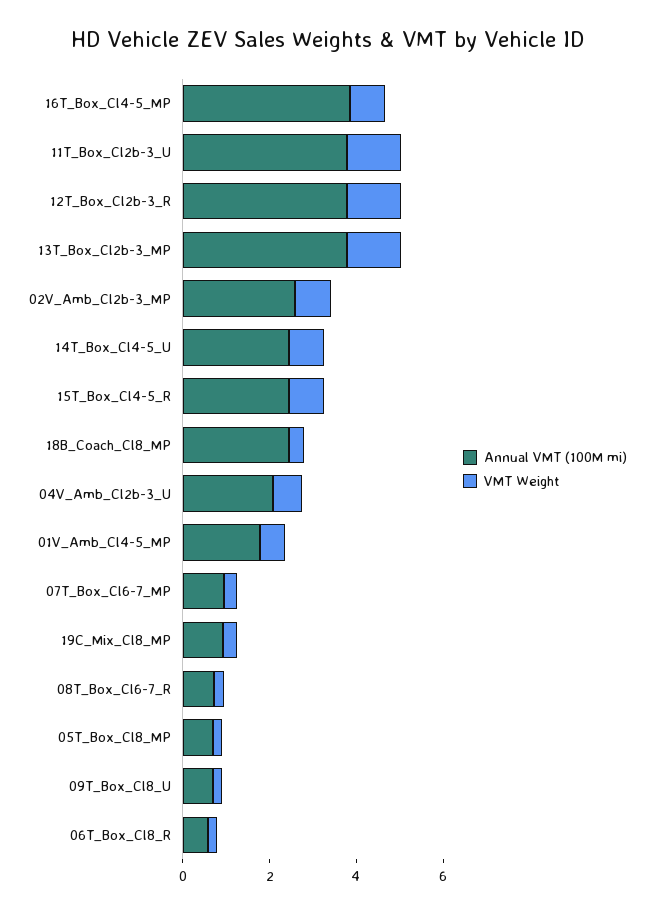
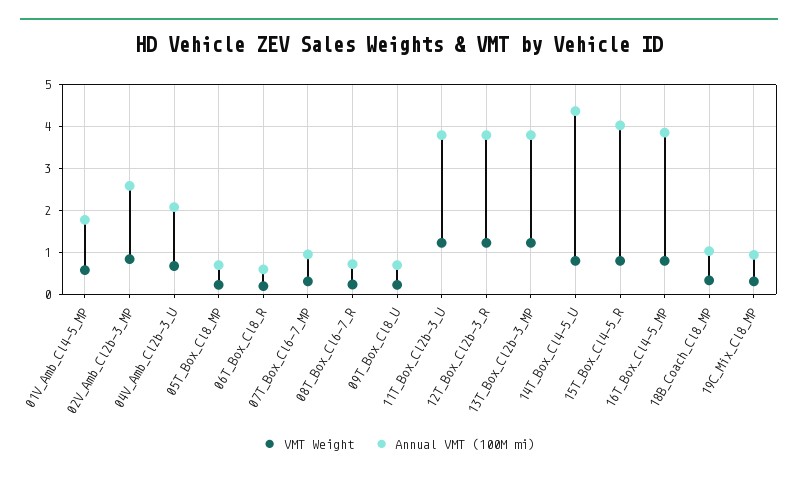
Annual VMT (100M mi), 14T_Box_Cl4-5_U: 2.5 -> 4.4
Annual VMT (100M mi), 15T_Box_Cl4-5_R: 2.5 -> 4
Annual VMT (100M mi), 18B_Coach_Cl8_MP: 2.5 -> 1

